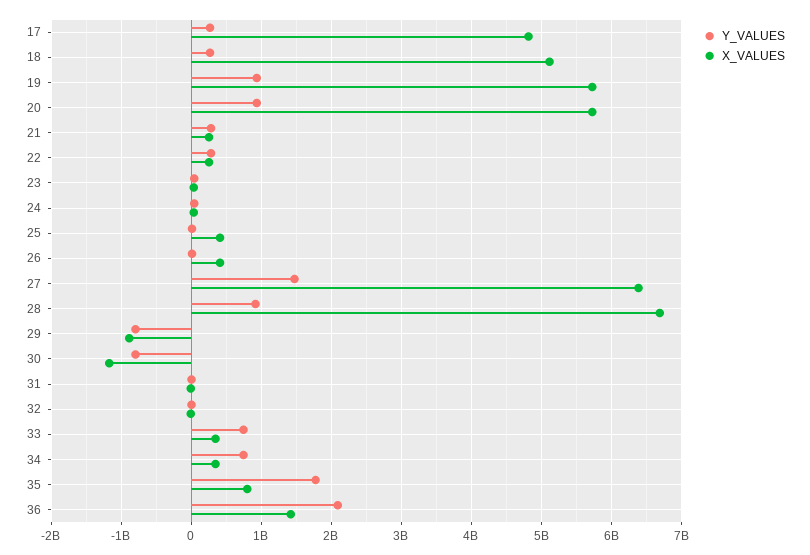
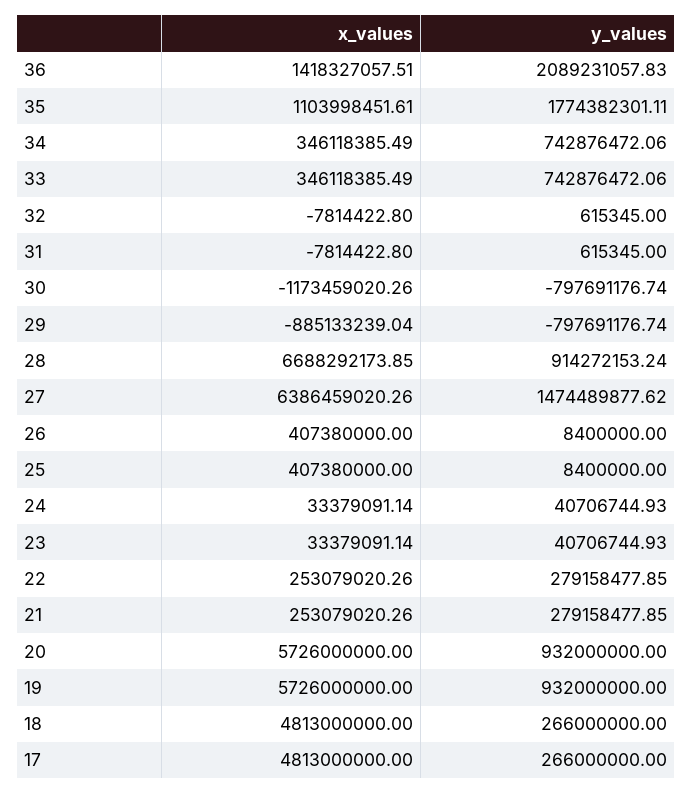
X_VALUES, 18: 5100000000 -> 4813000000
X_VALUES, 35: 800000000 -> 1103998451.61

